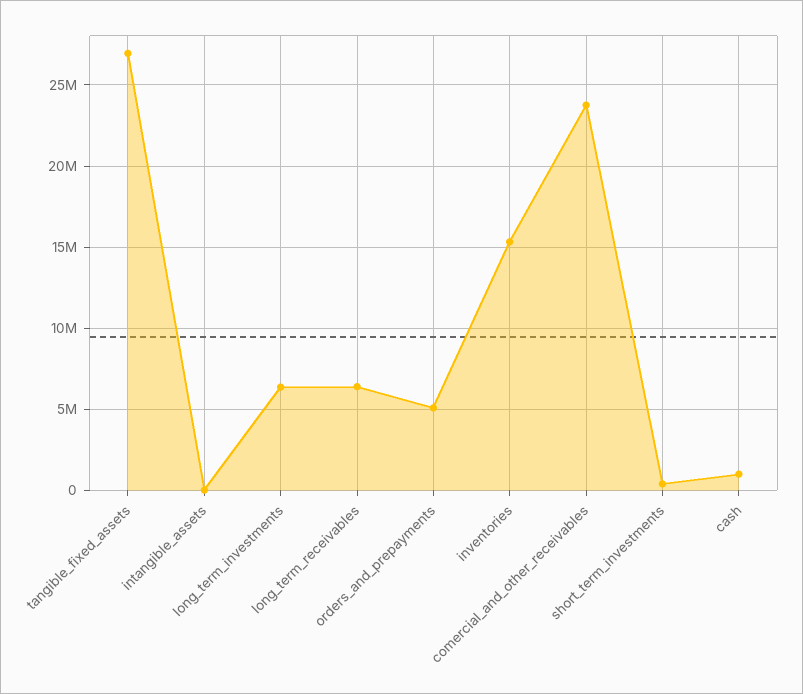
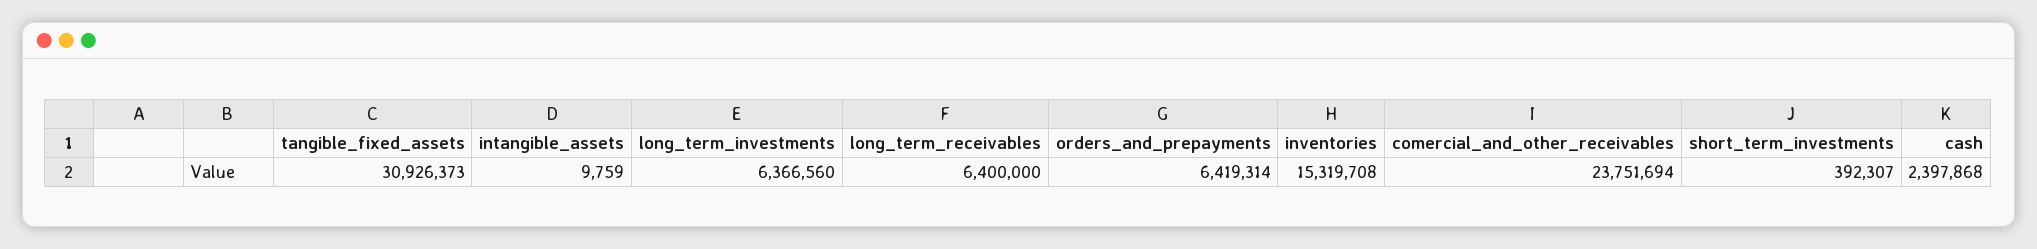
tangible_fixed_assets: 27000000 -> 30926373
orders_and_prepayments: 5000000 -> 6419314
cash: 1000000 -> 2397868

